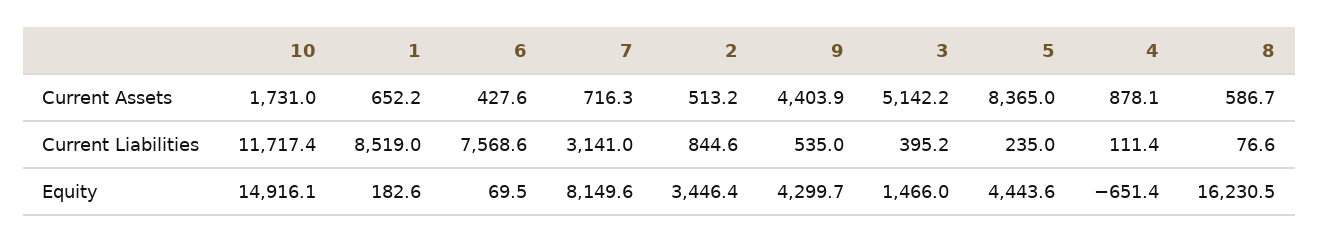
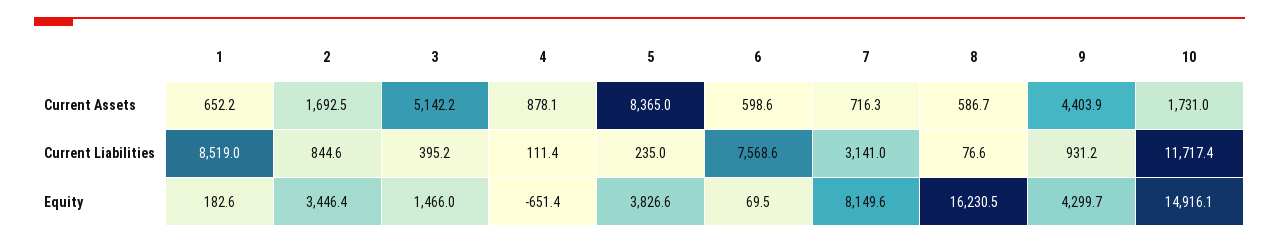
6, Current Assets: 427.6 -> 598.6
2, Current Assets: 513.2 -> 1692.5
9, Current Liabilities: 535 -> 931.2
5, Equity: 4443.6 -> 3826.6

